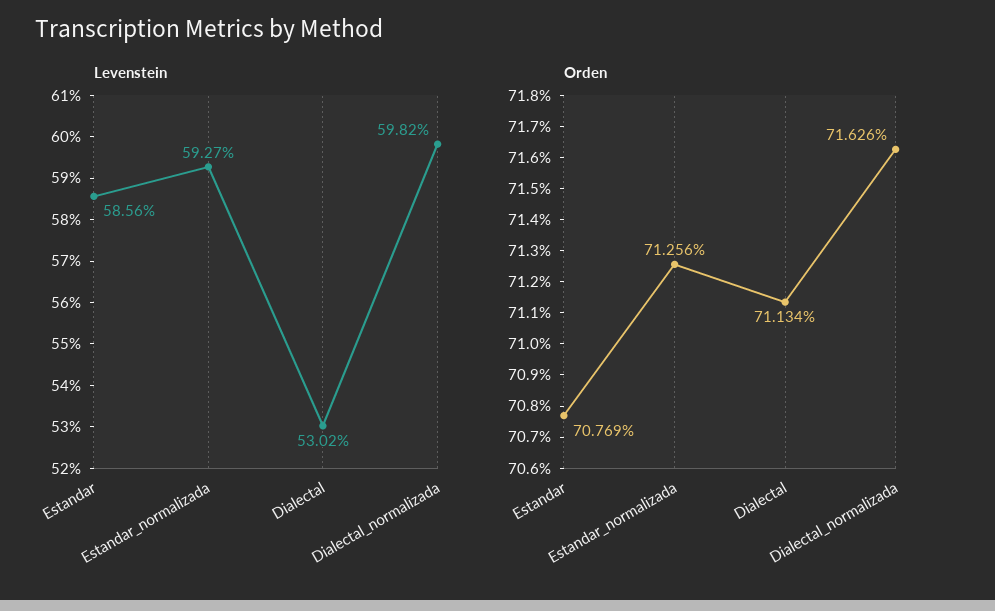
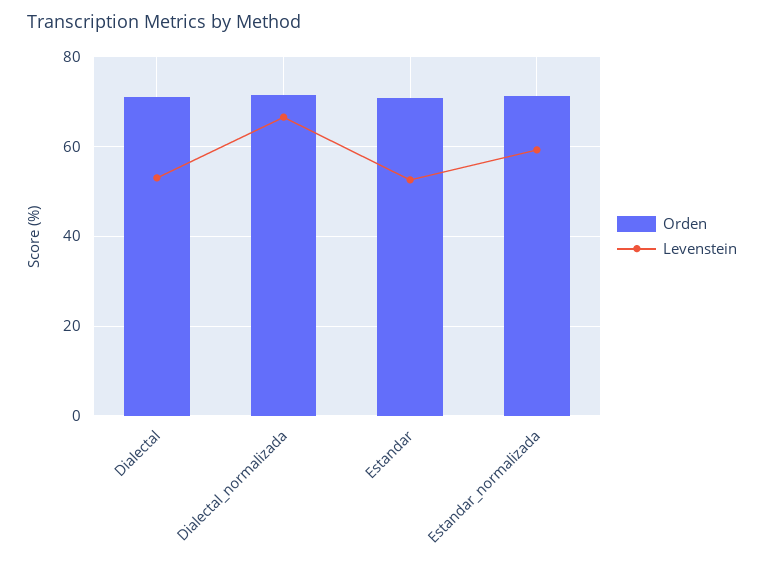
Levenstein, Estandar: 58.56 -> 52
Levenstein, Dialectal_normalizada: 59.82 -> 66

